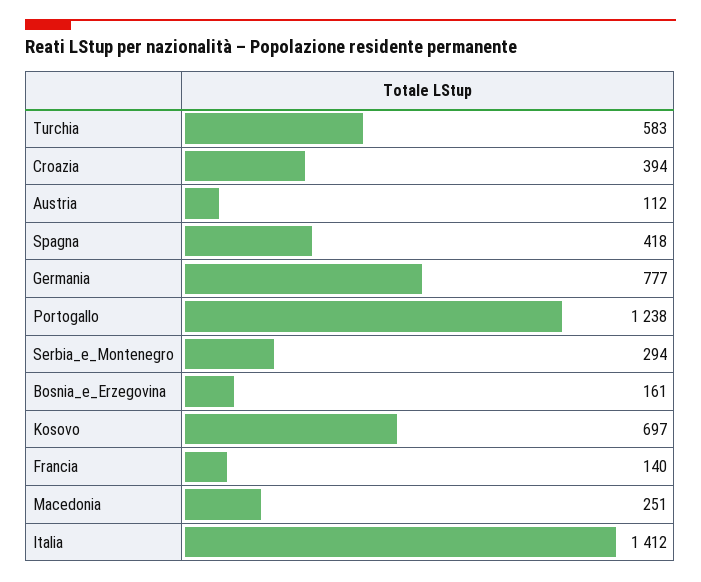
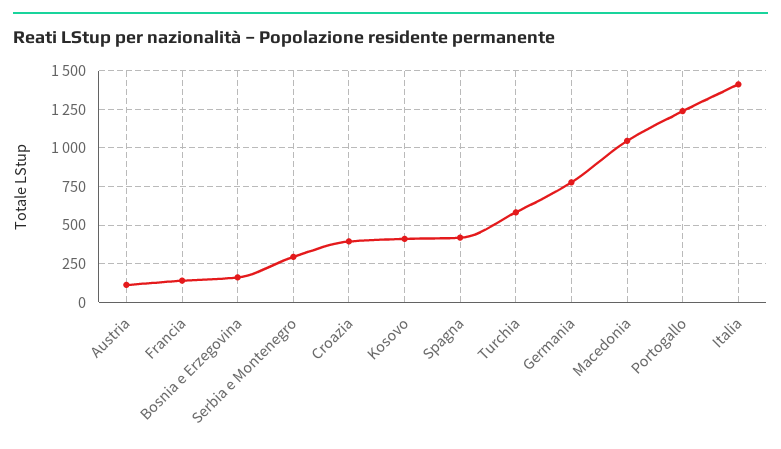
Kosovo: 697 -> 400
Macedonia: 251 -> 1050

